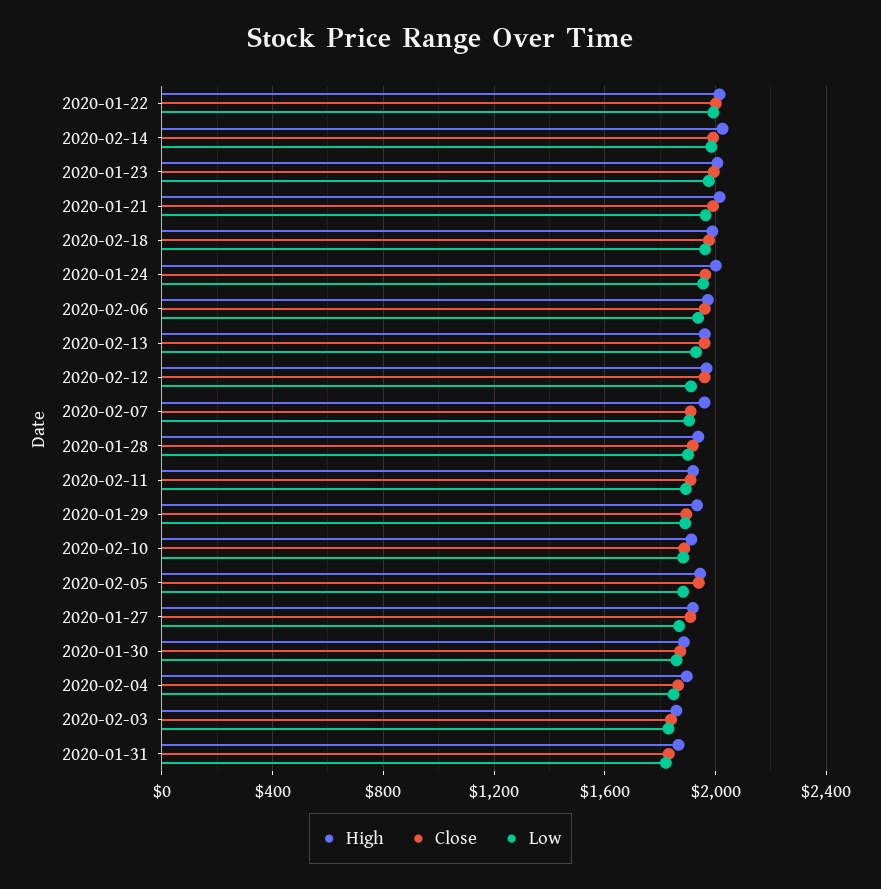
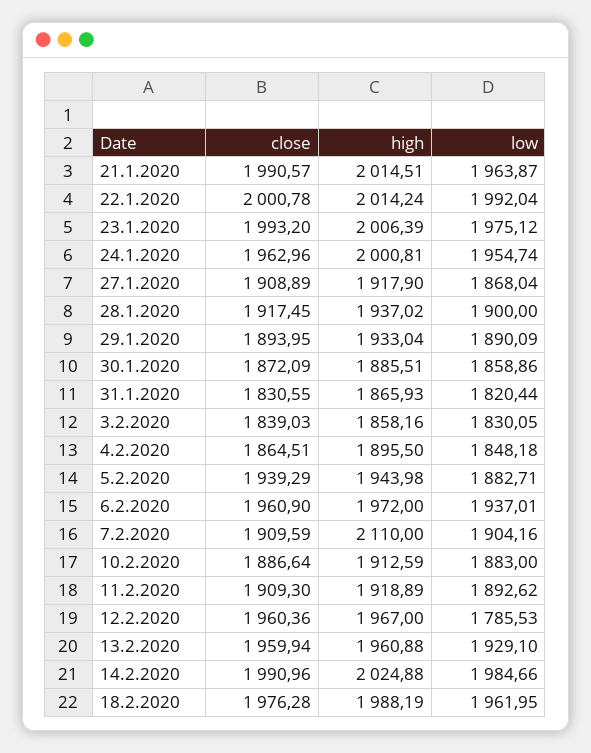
Low, 2020-02-12: 1900 -> 1785.53
High, 2020-02-07: 1950 -> 2110

